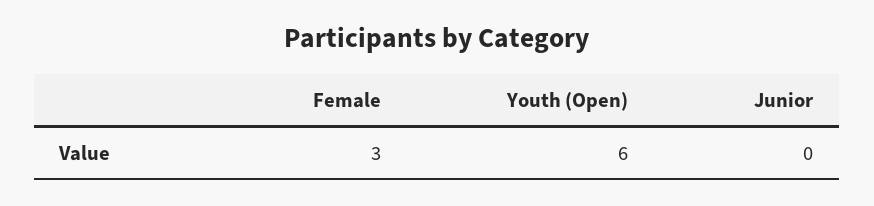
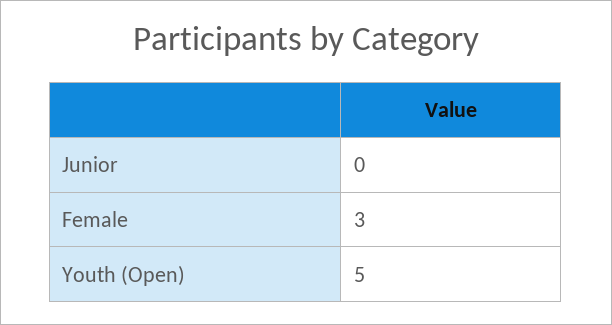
Youth (Open): 6 -> 5

